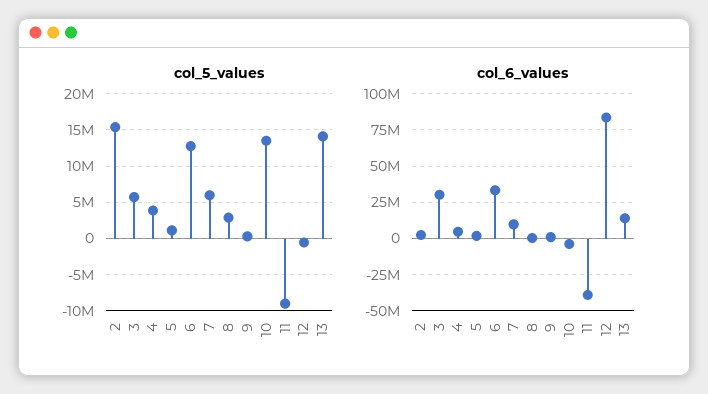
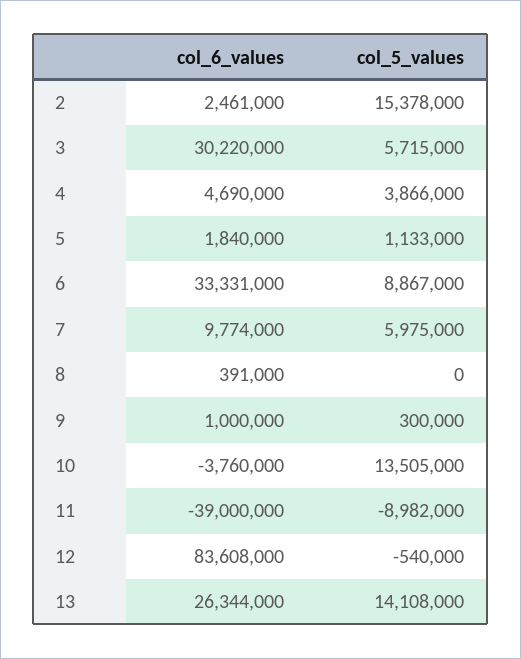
col_5_values, 6: 13000000 -> 8867000
col_5_values, 8: 3000000 -> 0
col_6_values, 13: 15000000 -> 26344000

